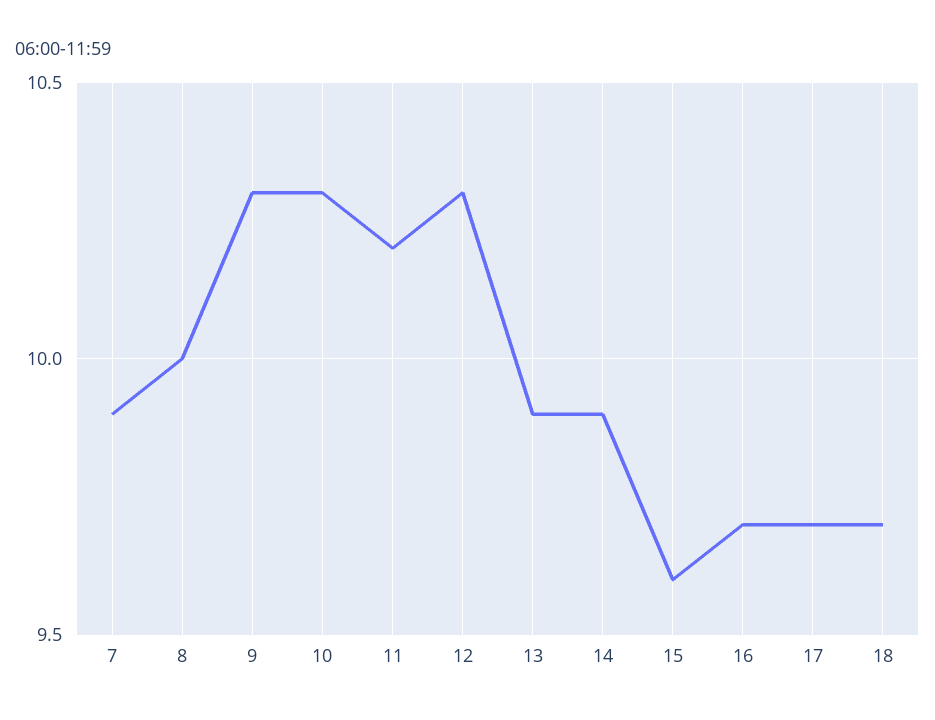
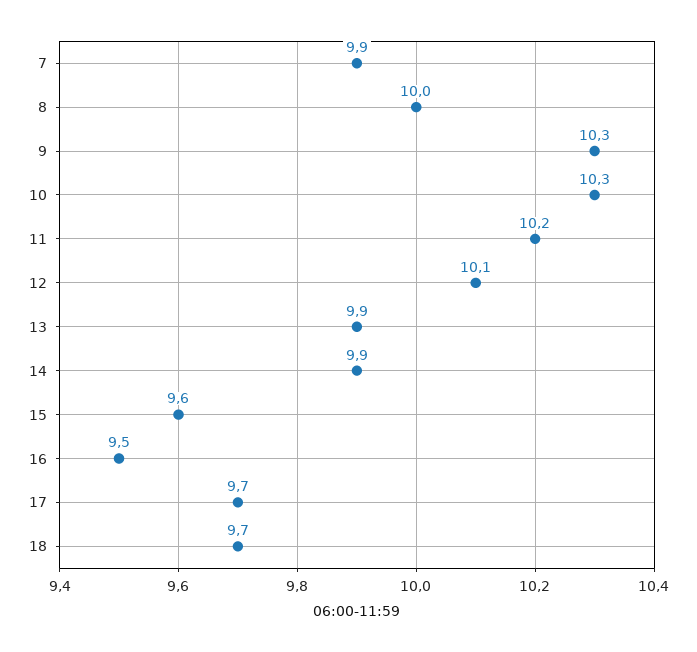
12: 10.3 -> 10.1
16: 9.7 -> 9.5

